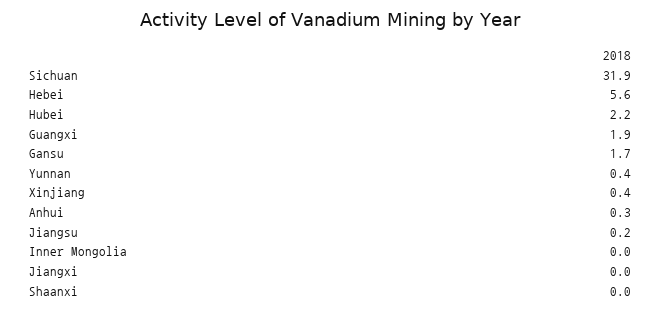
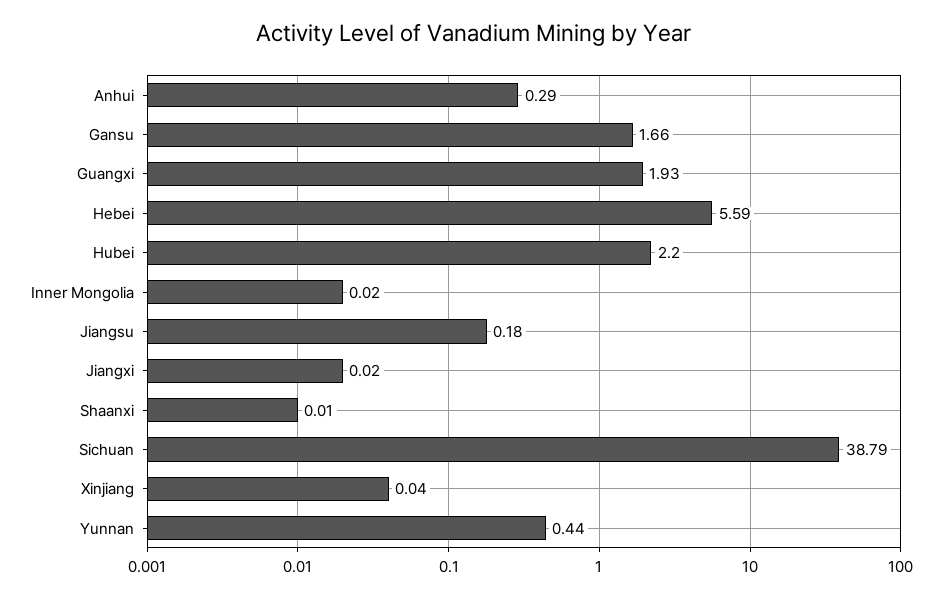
Sichuan: 31.9 -> 38.79
Xinjiang: 0.4 -> 0.04

